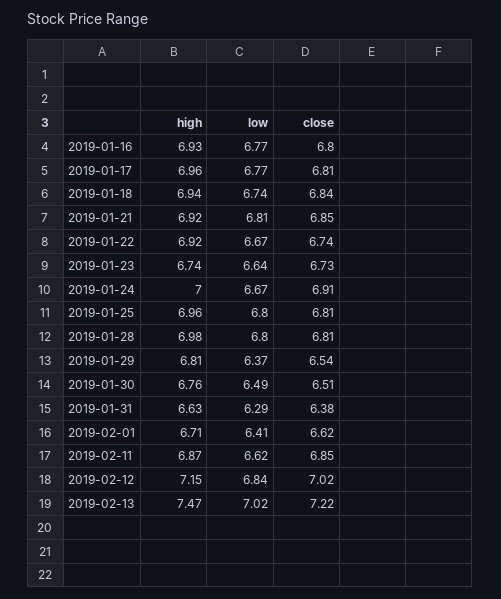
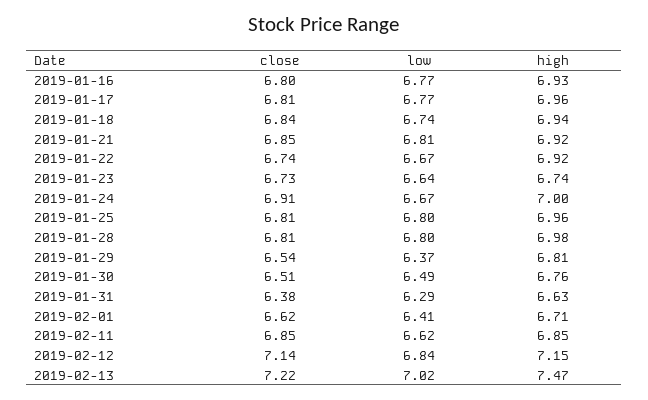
high, 2019-02-11: 6.87 -> 6.85
close, 2019-02-12: 7.02 -> 7.14

